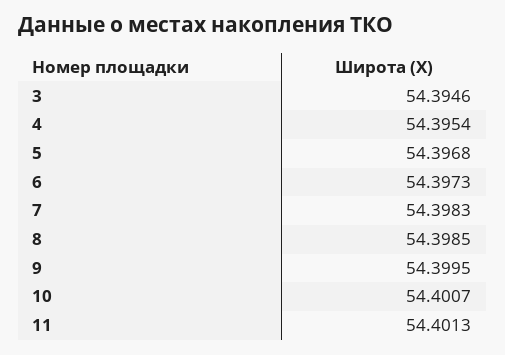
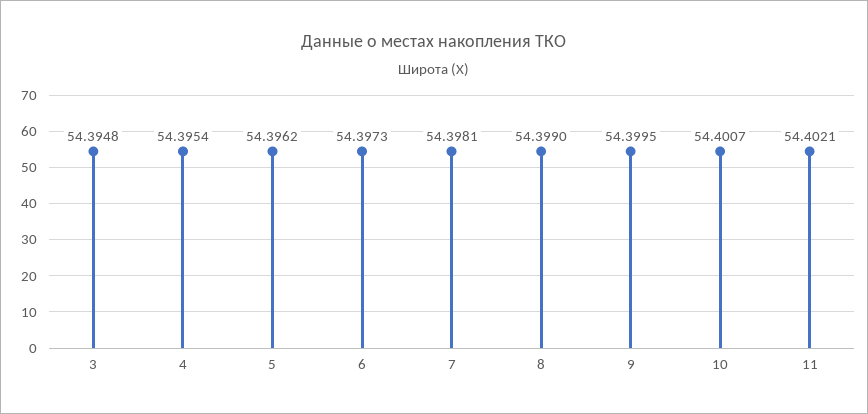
3: 54.3946 -> 54.3948
5: 54.3968 -> 54.3962
7: 54.3983 -> 54.3981
8: 54.3985 -> 54.399
11: 54.4013 -> 54.4021

